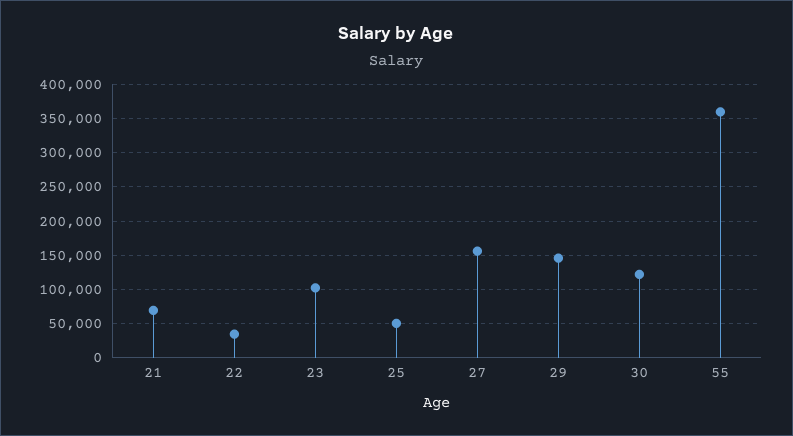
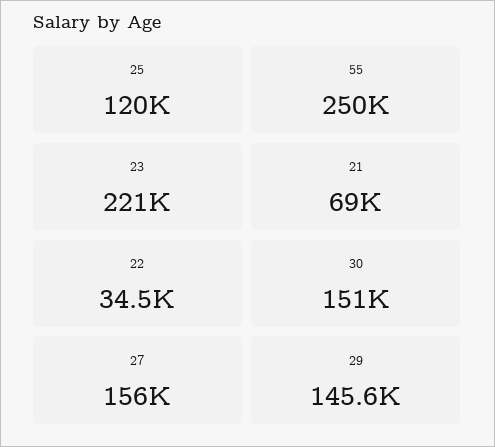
23: 100000 -> 221000
25: 50000 -> 120000
30: 120000 -> 151000
55: 360000 -> 250000

